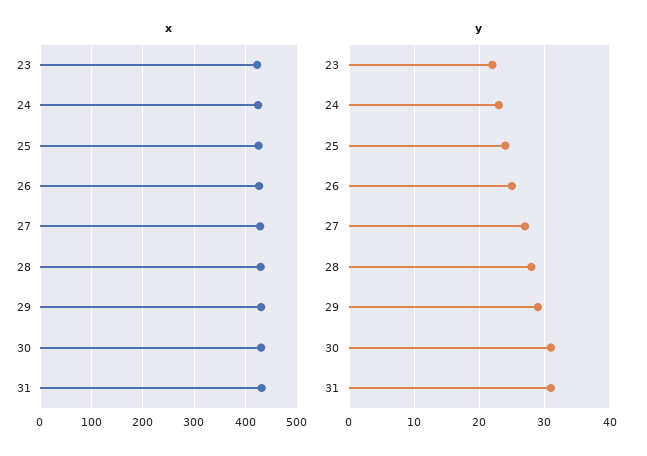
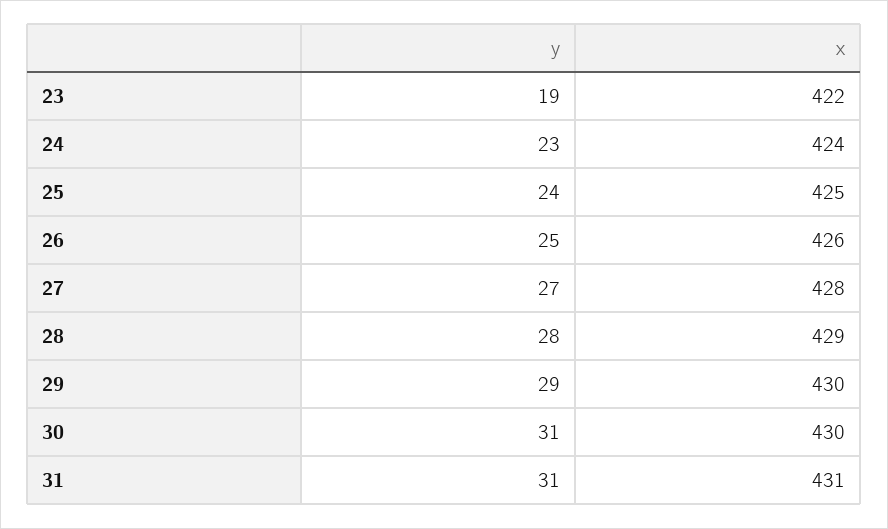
y, 23: 22 -> 19

